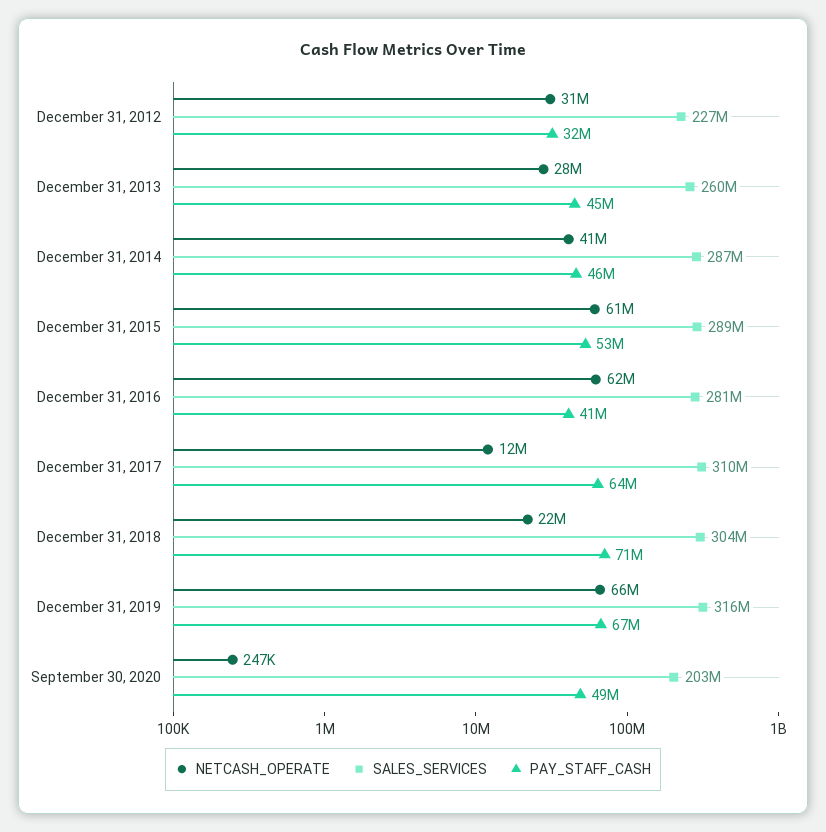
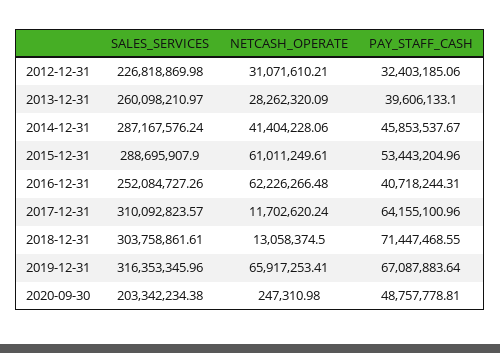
PAY_STAFF_CASH, December 31, 2013: 45000000 -> 39606133.1
SALES_SERVICES, December 31, 2016: 281000000 -> 252084727.26
NETCASH_OPERATE, December 31, 2018: 22000000 -> 13058374.5

